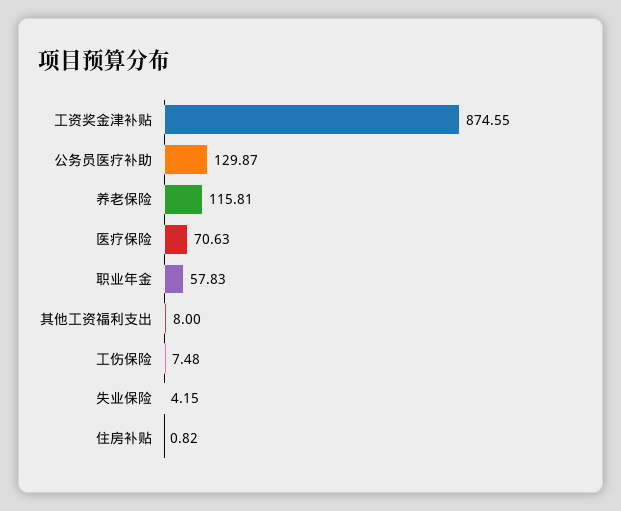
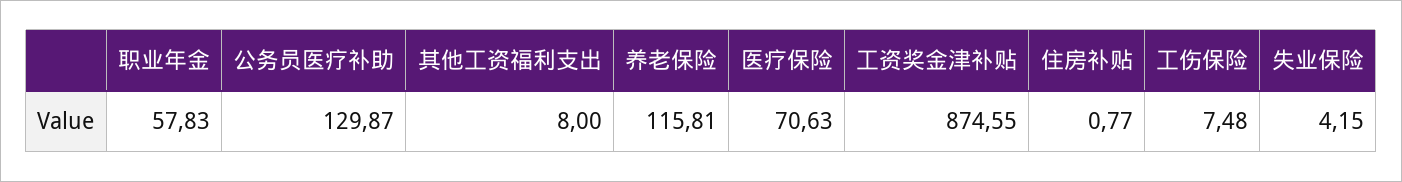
住房补贴: 0.82 -> 0.77

